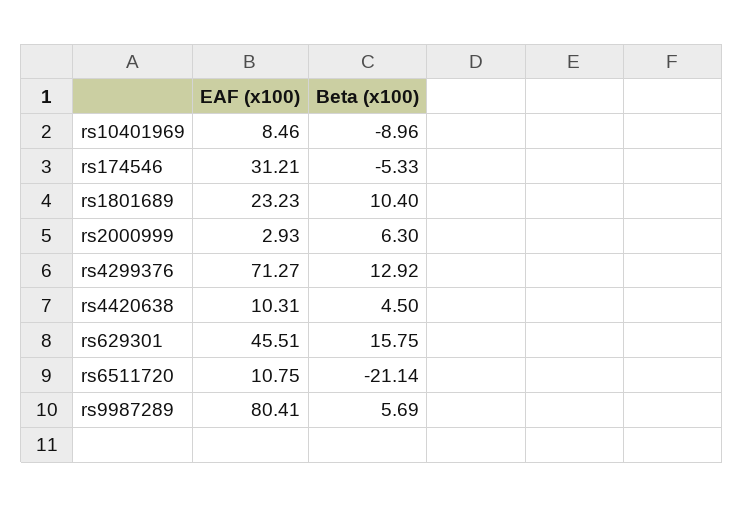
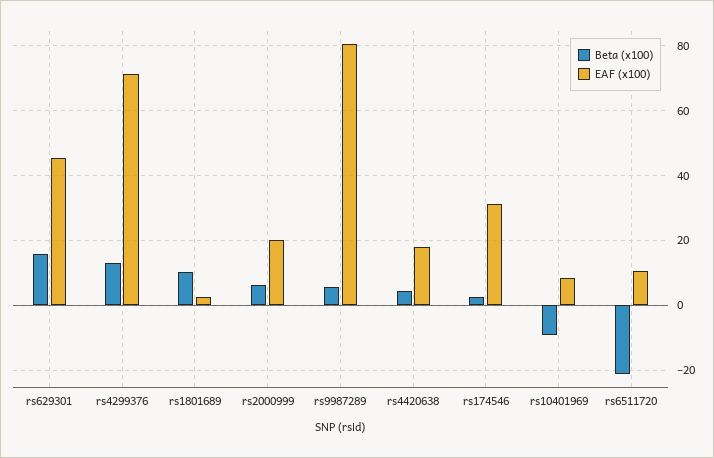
Beta (x100), rs174546: -5.33 -> 2
EAF (x100), rs1801689: 23.23 -> 2
EAF (x100), rs2000999: 2.93 -> 20
EAF (x100), rs4420638: 10.31 -> 18

